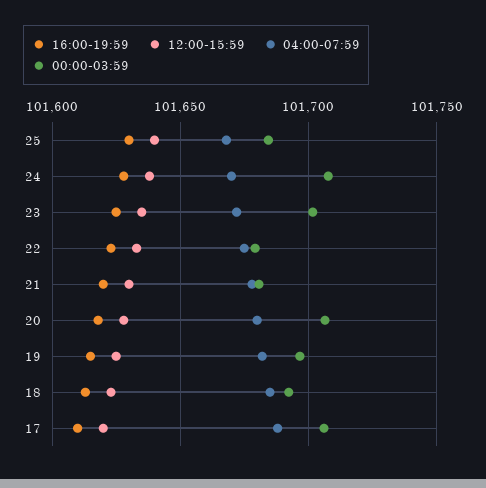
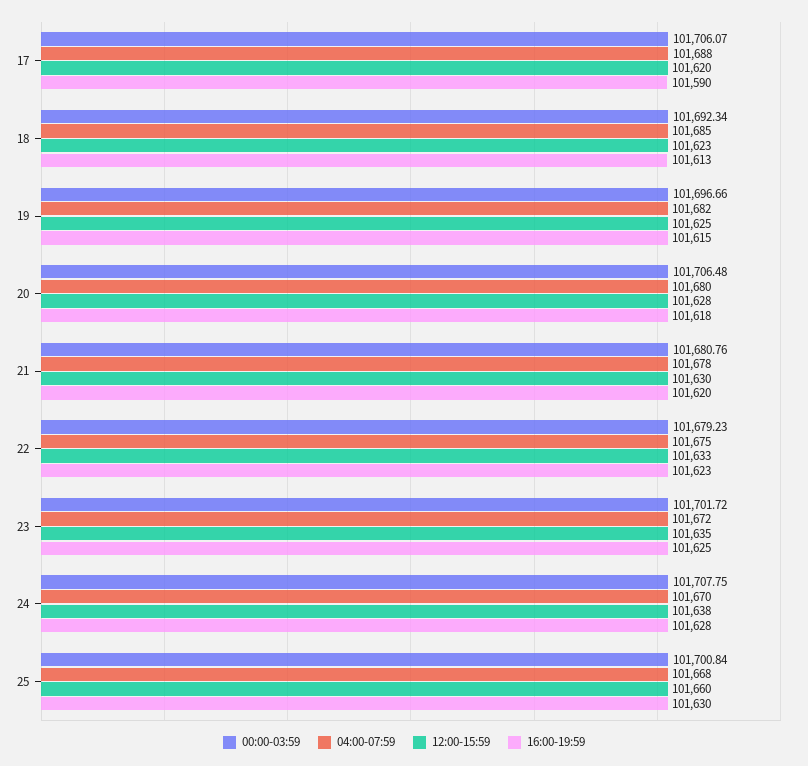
12:00-15:59, 25: 101640 -> 101660
00:00-03:59, 25: 101685 -> 101700.84
16:00-19:59, 17: 101610 -> 101590

